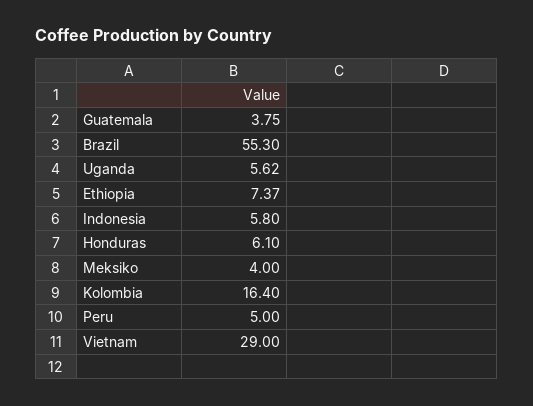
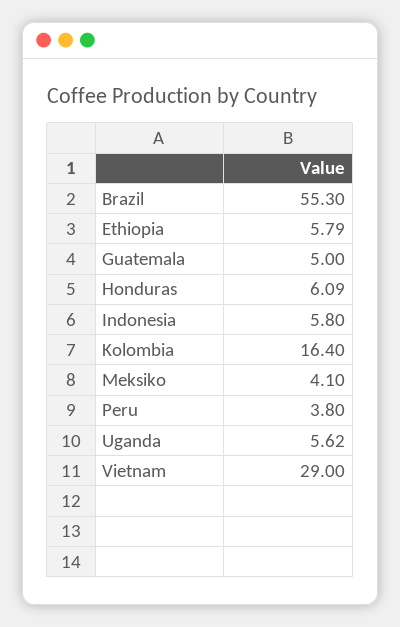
Guatemala: 3.75 -> 5
Ethiopia: 7.37 -> 5.79
Honduras: 6.1 -> 6.09
Meksiko: 4 -> 4.1
Peru: 5 -> 3.8

